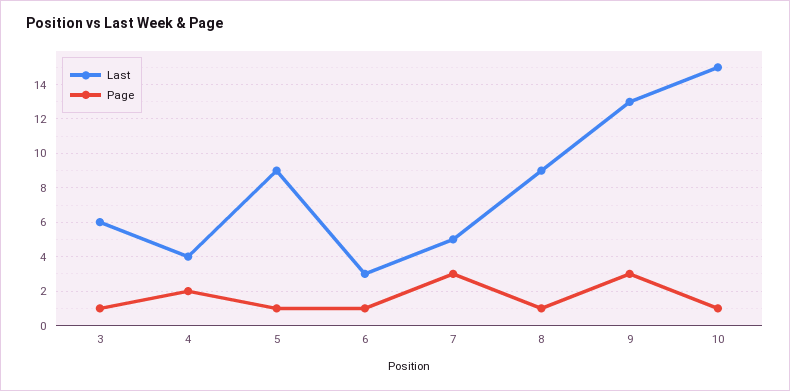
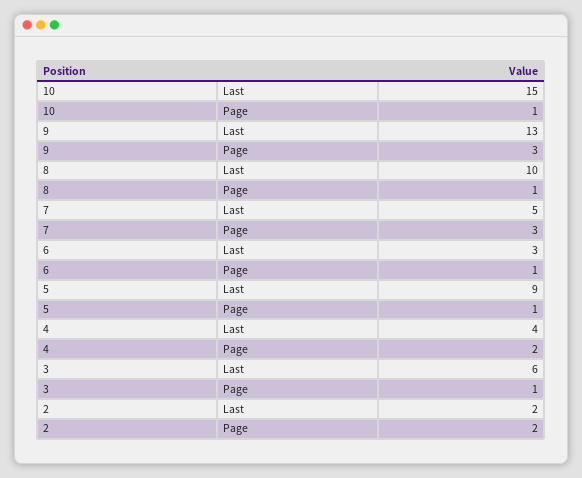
Last, 8: 9 -> 10
Last, 2: none -> 2
Page, 2: none -> 2

